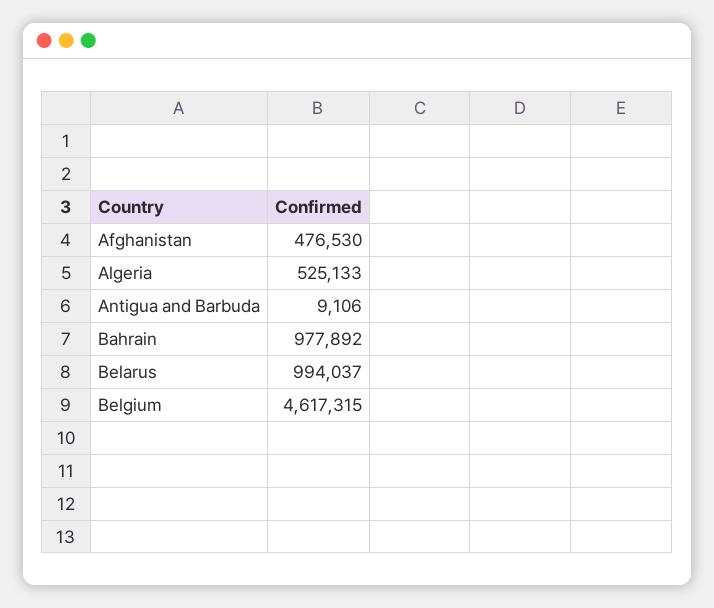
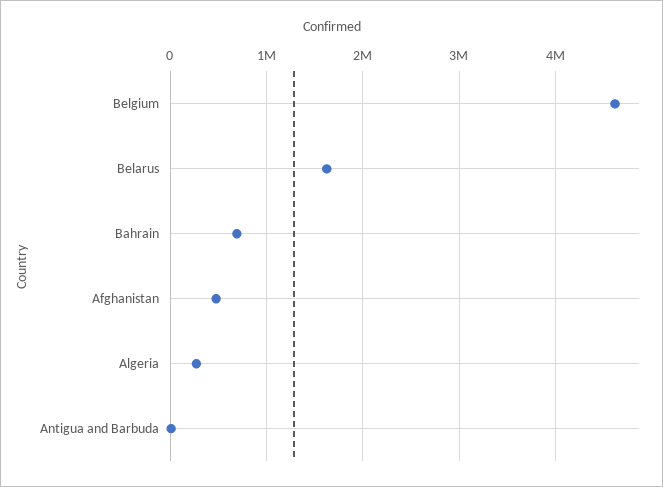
Algeria: 525133 -> 300000
Bahrain: 977892 -> 700000
Belarus: 994037 -> 1600000

